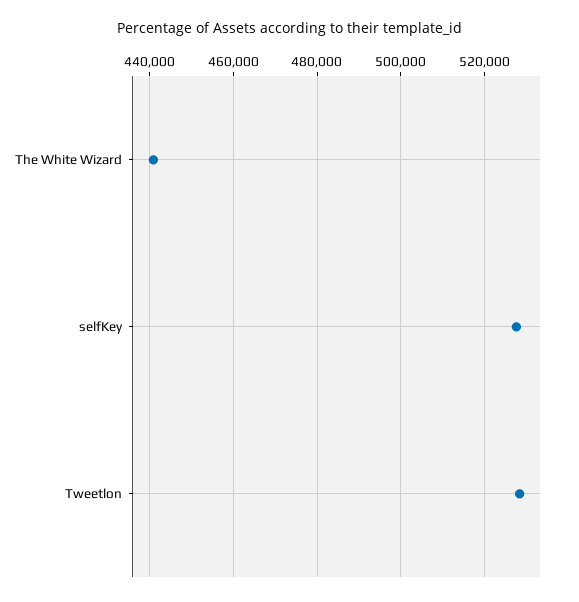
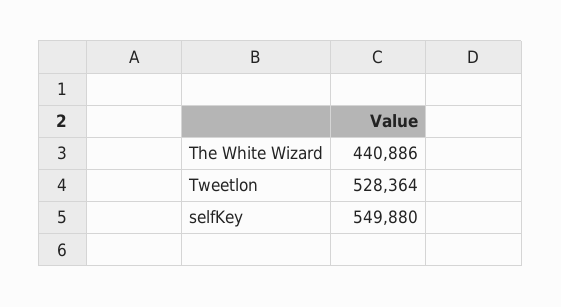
selfKey: 528000 -> 549880

